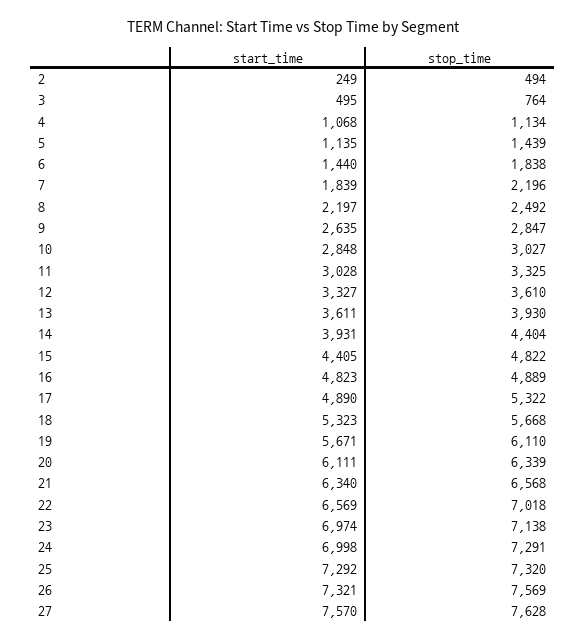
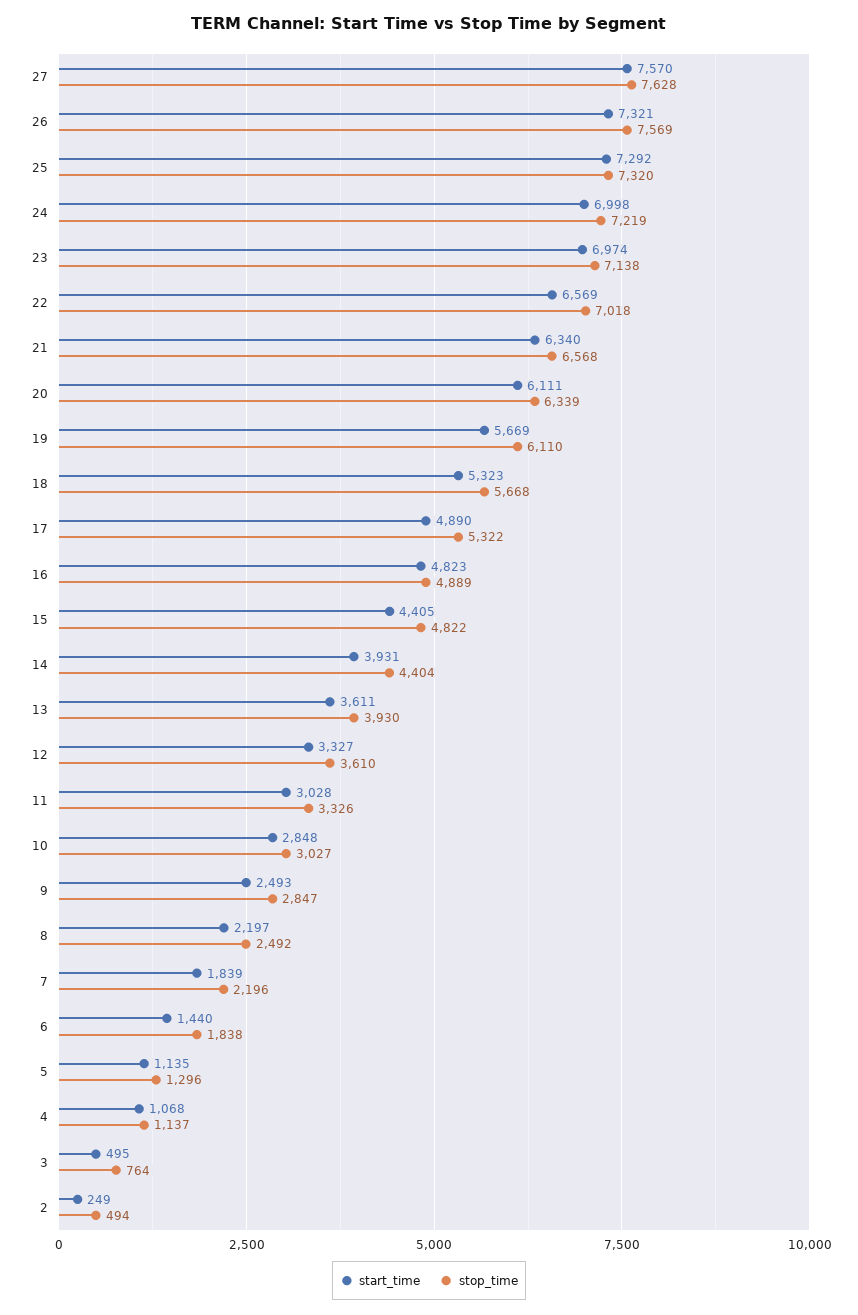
stop_time, 4: 1134 -> 1137
stop_time, 5: 1439 -> 1296
start_time, 9: 2635 -> 2493
stop_time, 11: 3325 -> 3326
start_time, 19: 5671 -> 5669
stop_time, 24: 7291 -> 7219

